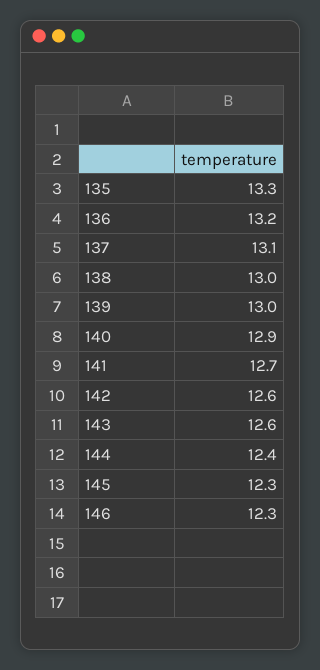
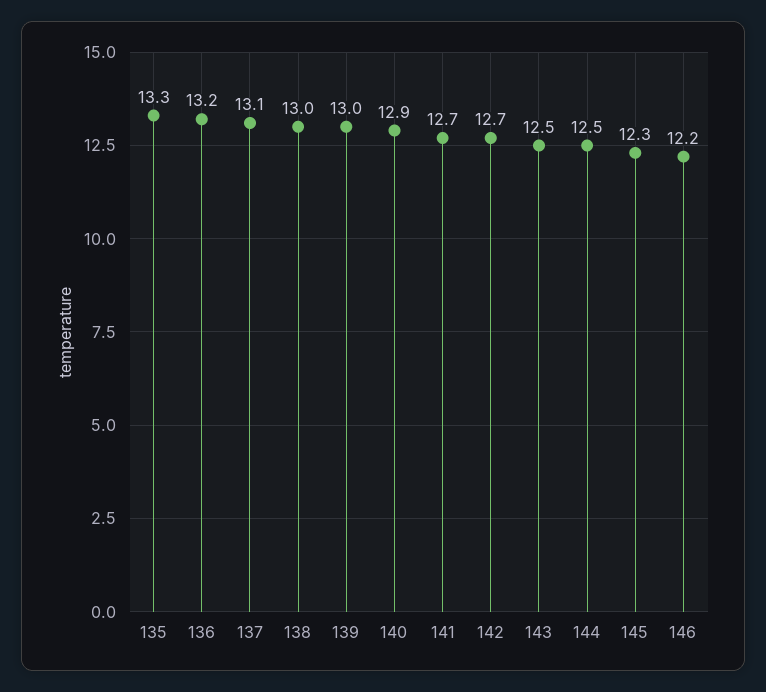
142: 12.6 -> 12.7
143: 12.6 -> 12.5
144: 12.4 -> 12.5
146: 12.3 -> 12.2

